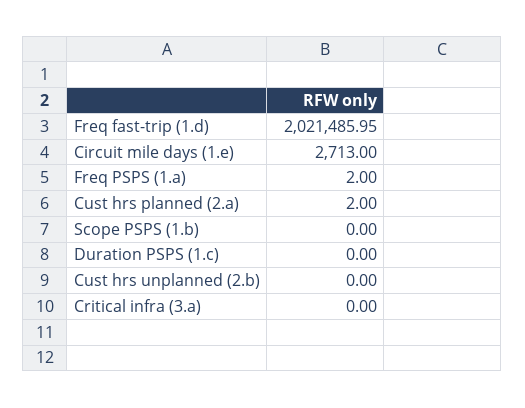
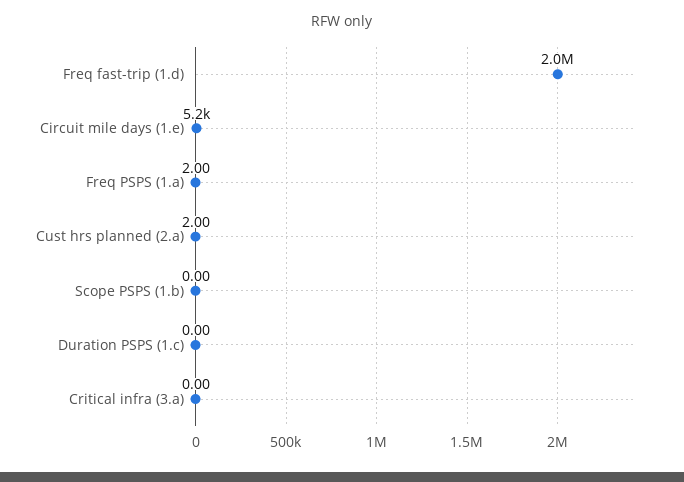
Circuit mile days (1.e): 2713 -> 5200
Cust hrs unplanned (2.b): 0 -> none

